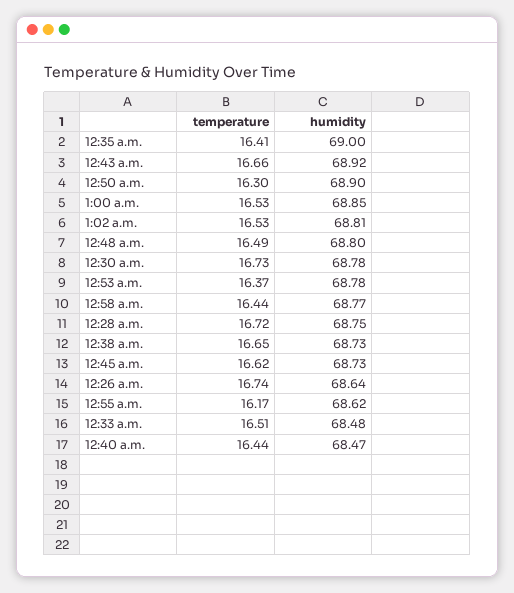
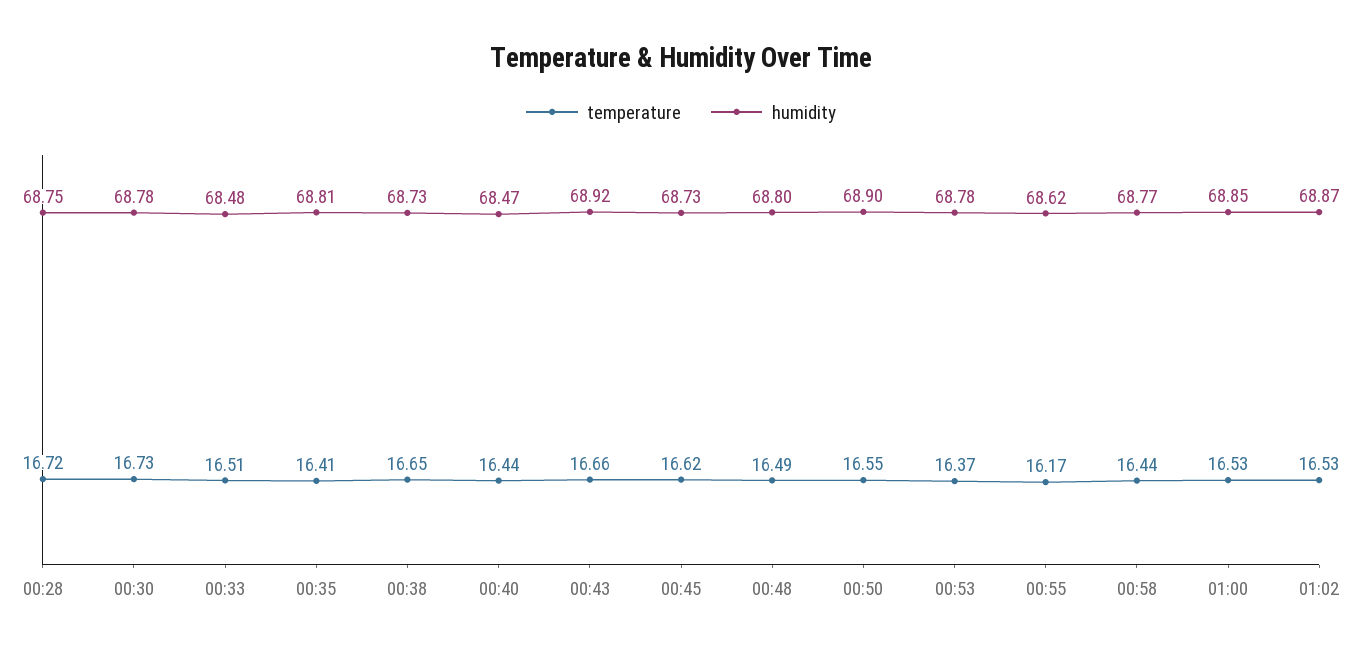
humidity, 12:35 a.m.: 69 -> 68.81
temperature, 12:50 a.m.: 16.3 -> 16.55
humidity, 1:02 a.m.: 68.81 -> 68.87
temperature, 12:26 a.m.: 16.74 -> none
humidity, 12:26 a.m.: 68.64 -> none

